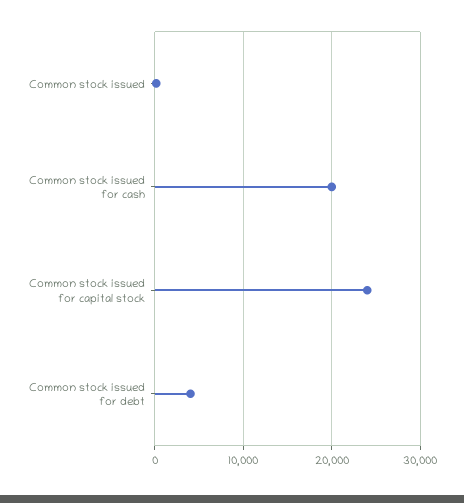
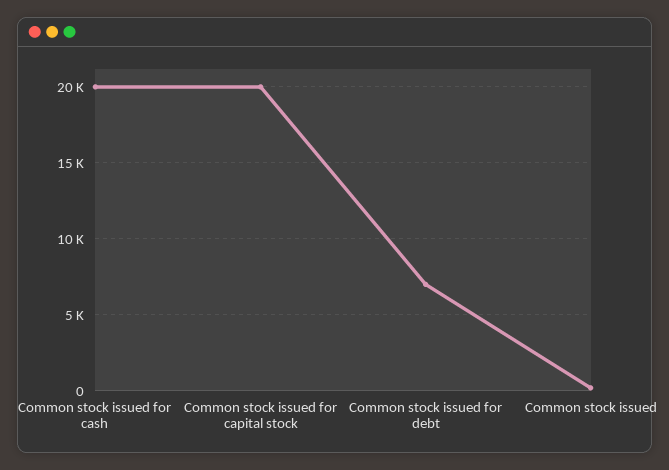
Common stock issued for capital stock: 24000 -> 20000
Common stock issued for debt: 4000 -> 7000

